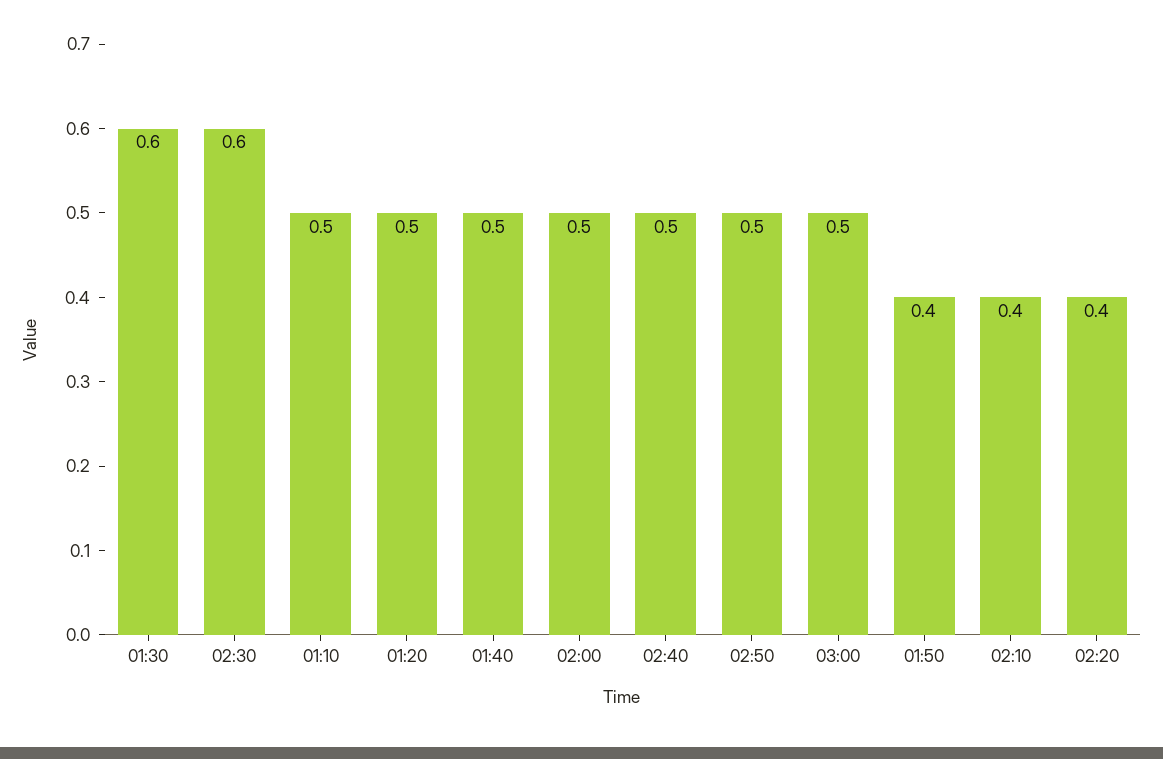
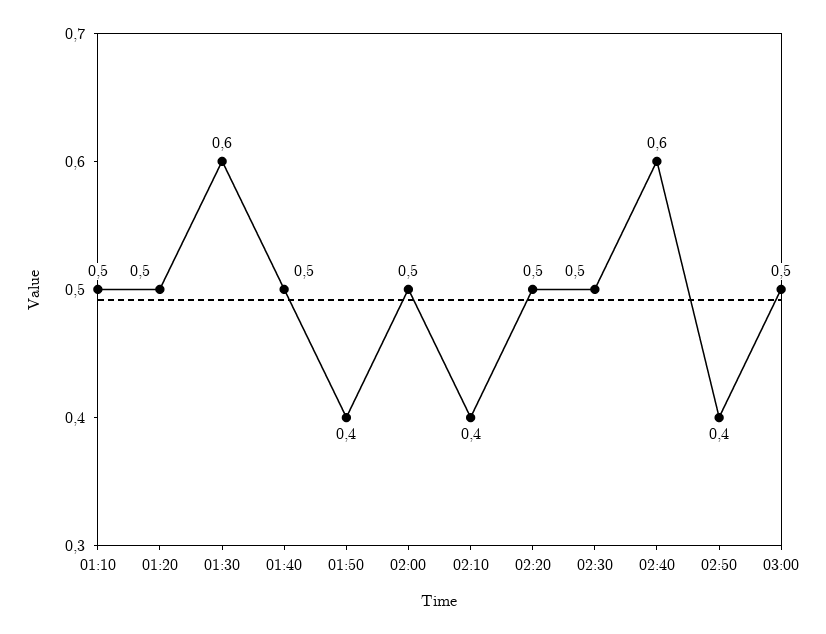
02:30: 0.6 -> 0.5
02:40: 0.5 -> 0.6
02:50: 0.5 -> 0.4
02:20: 0.4 -> 0.5

